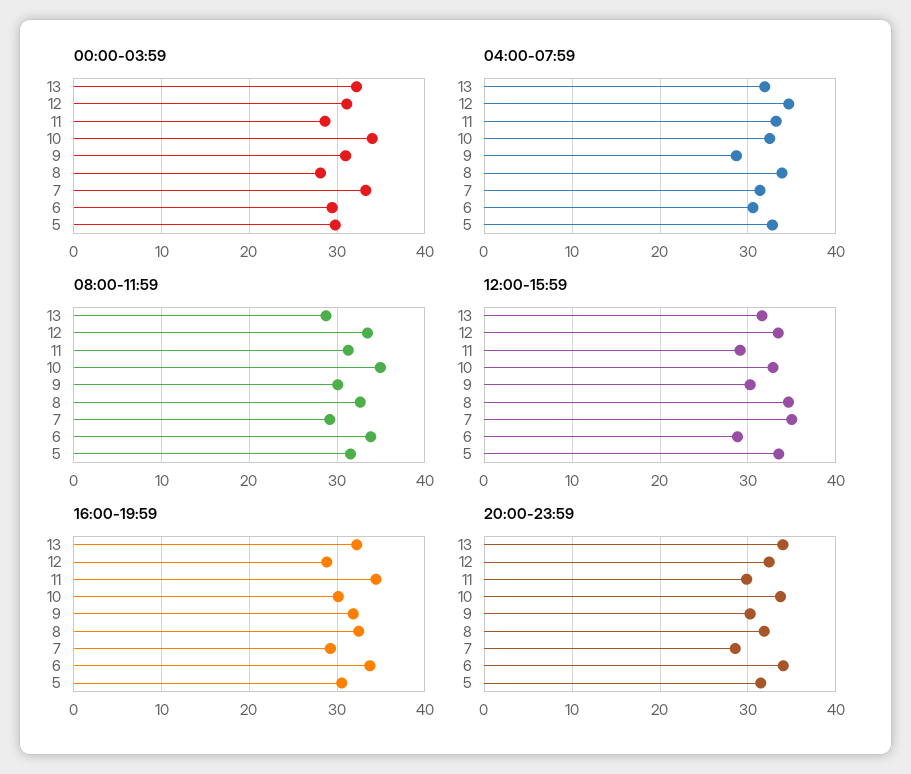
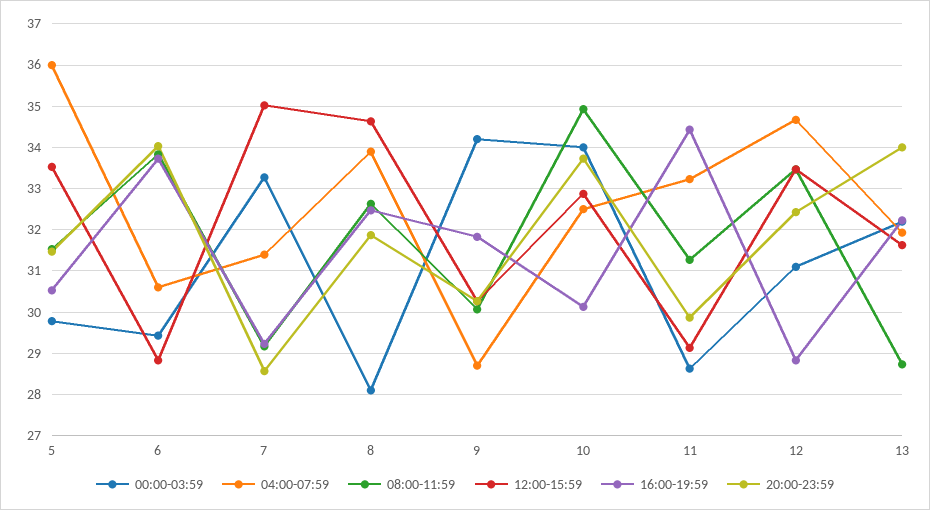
00:00-03:59, 9: 31 -> 34.2
04:00-07:59, 5: 33 -> 36

